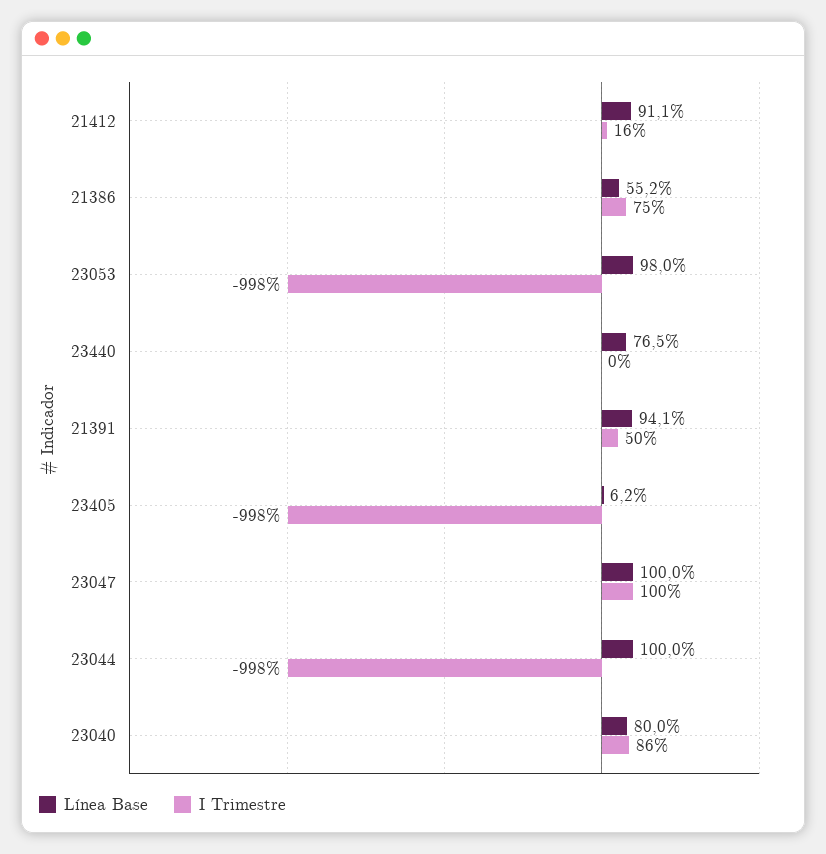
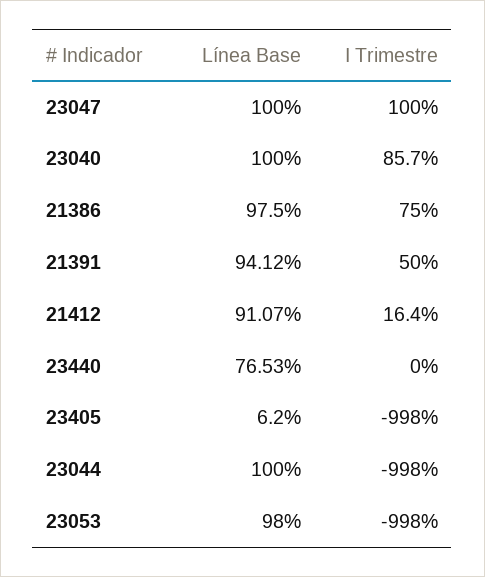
Línea Base, 21386: 55.2 -> 97.5
Línea Base, 23040: 80 -> 100

